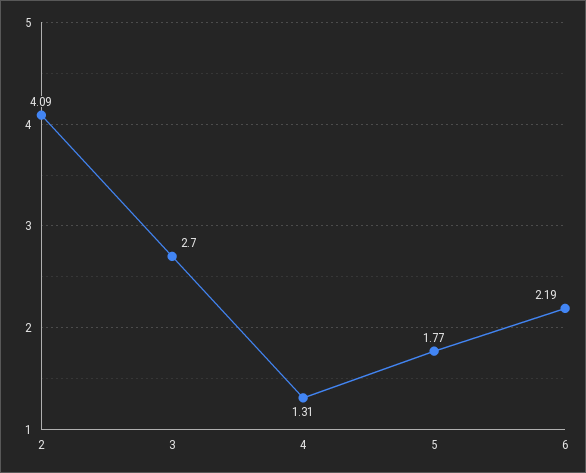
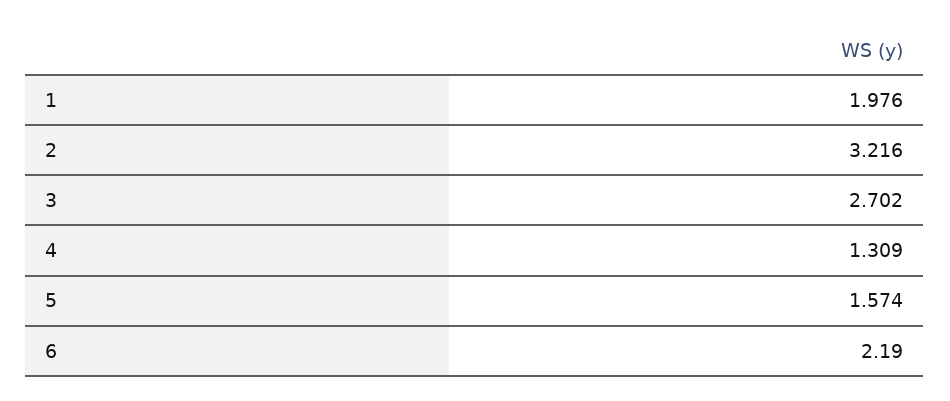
2: 4.09 -> 3.216
5: 1.77 -> 1.574
1: none -> 1.976

